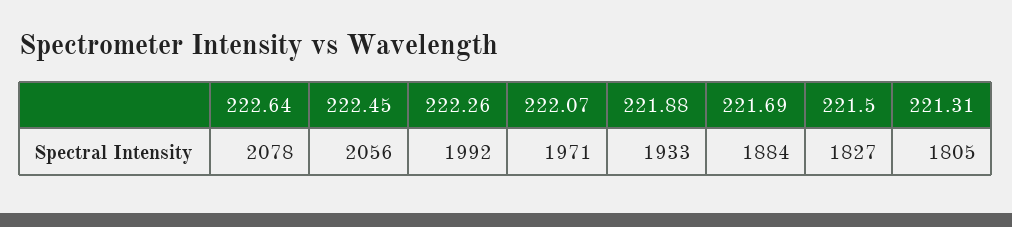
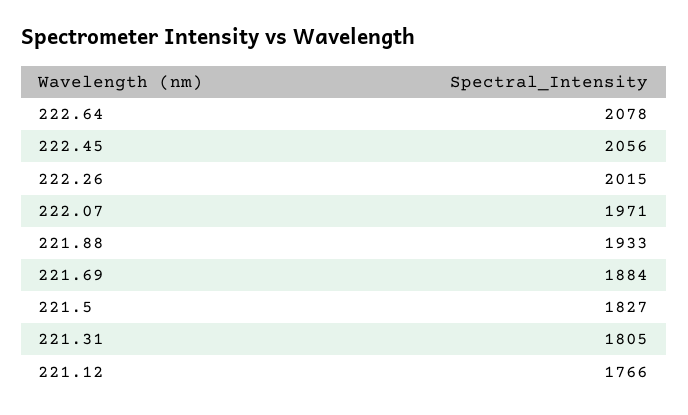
222.26: 1992 -> 2015
221.12: none -> 1766

